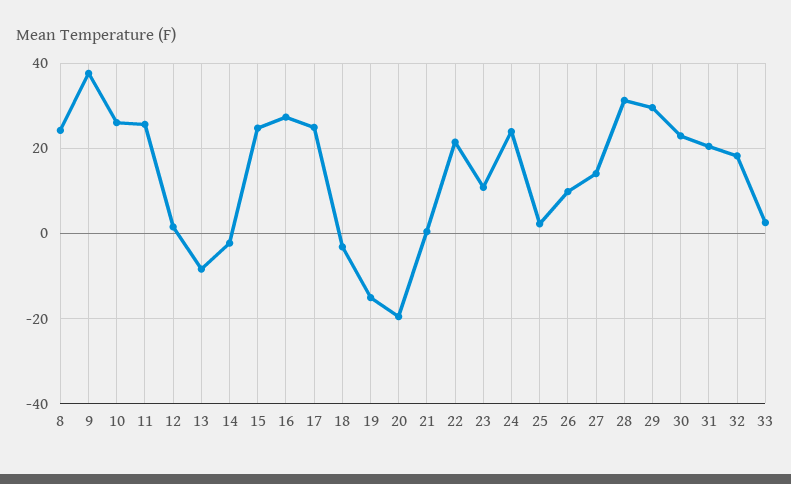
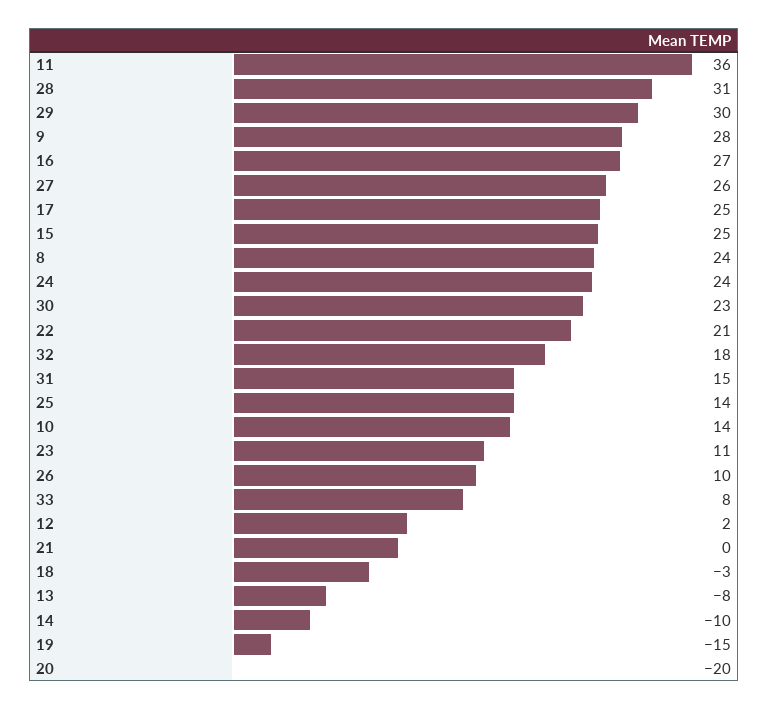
9: 38 -> 28
10: 26 -> 14
11: 26 -> 36
14: -2 -> -10
25: 2 -> 14
27: 14 -> 26
31: 20 -> 15
33: 2 -> 8

